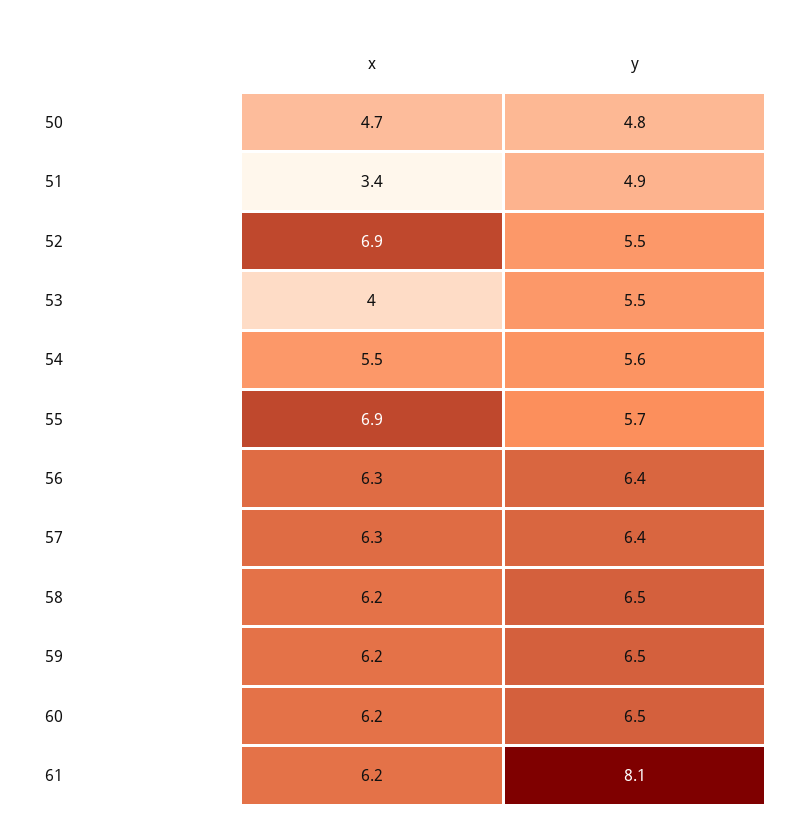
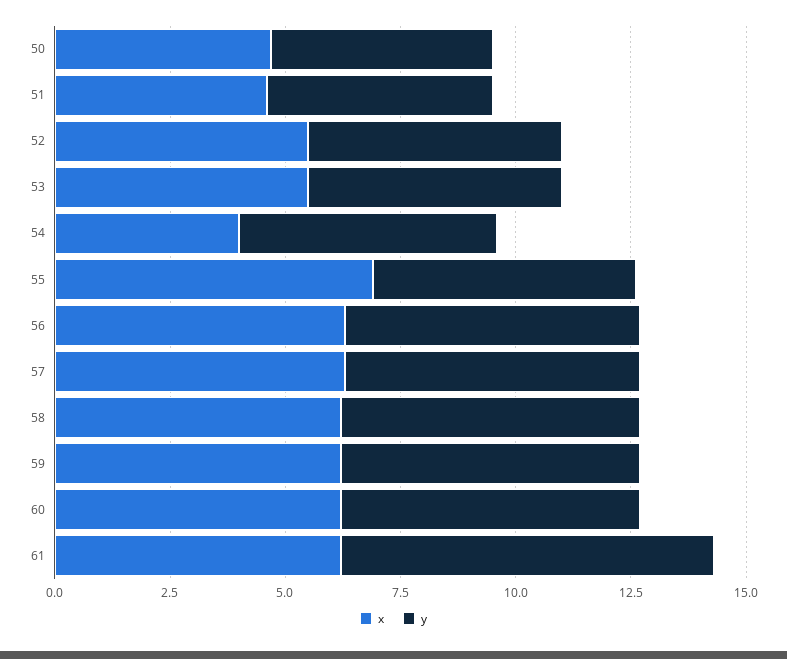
x, 51: 3.4 -> 4.5
x, 52: 6.9 -> 5.5
x, 53: 4 -> 5.5
x, 54: 5.5 -> 4

